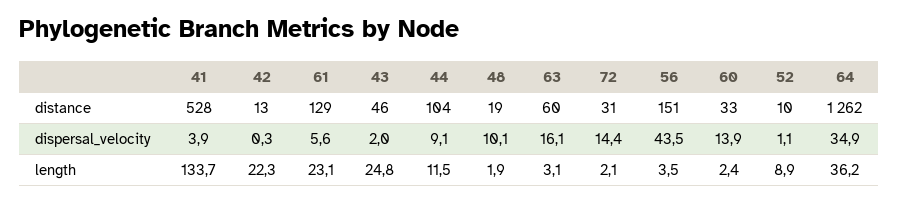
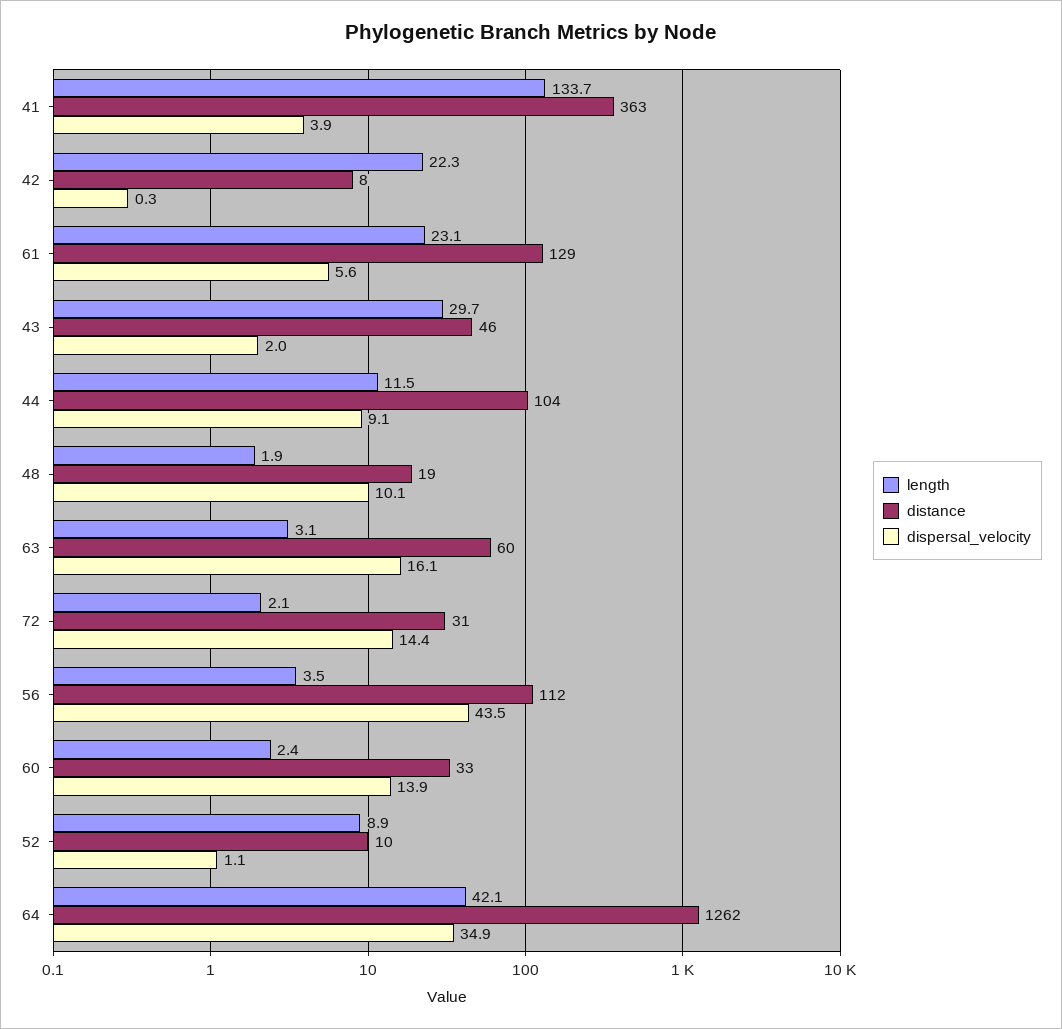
distance, 41: 528 -> 363
distance, 42: 13 -> 8
distance, 56: 151 -> 112
length, 43: 24.8 -> 29.7
length, 64: 36.2 -> 42.1

